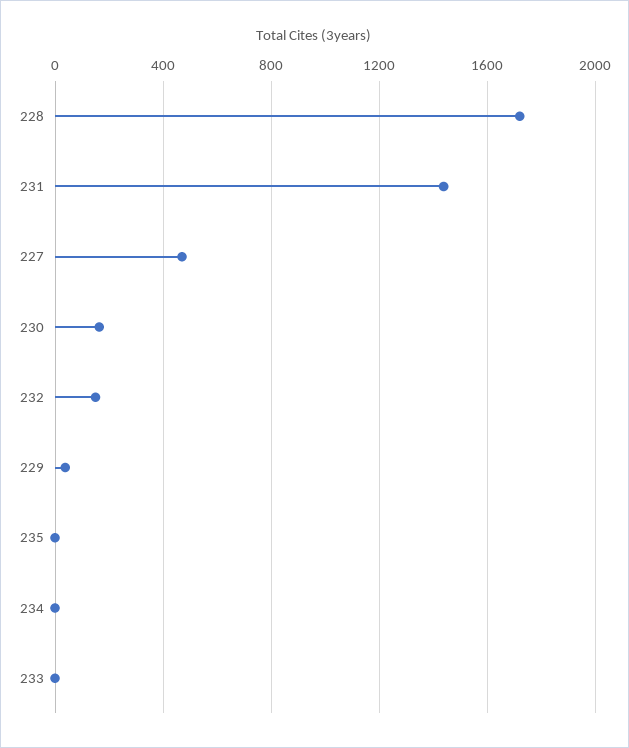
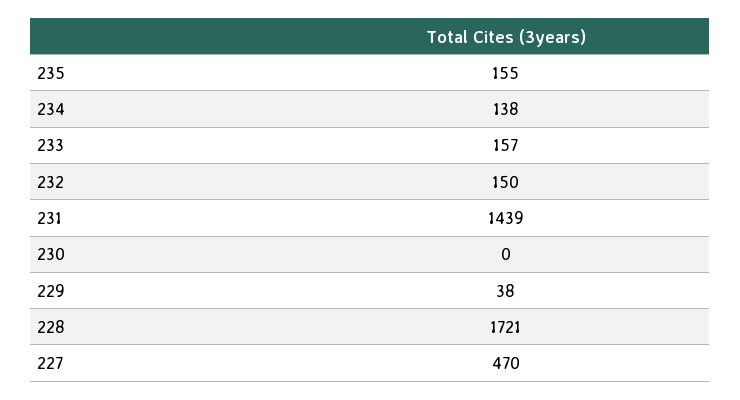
230: 150 -> 0
235: 0 -> 155
234: 0 -> 138
233: 0 -> 157

